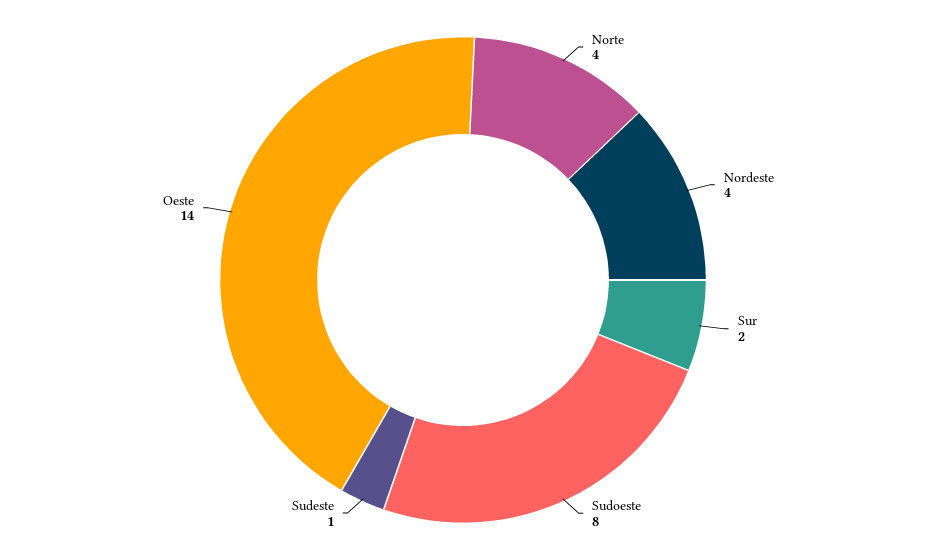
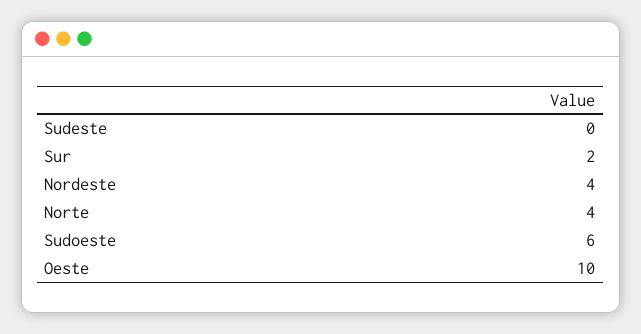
Sudoeste: 8 -> 6
Sudeste: 1 -> 0
Oeste: 14 -> 10

